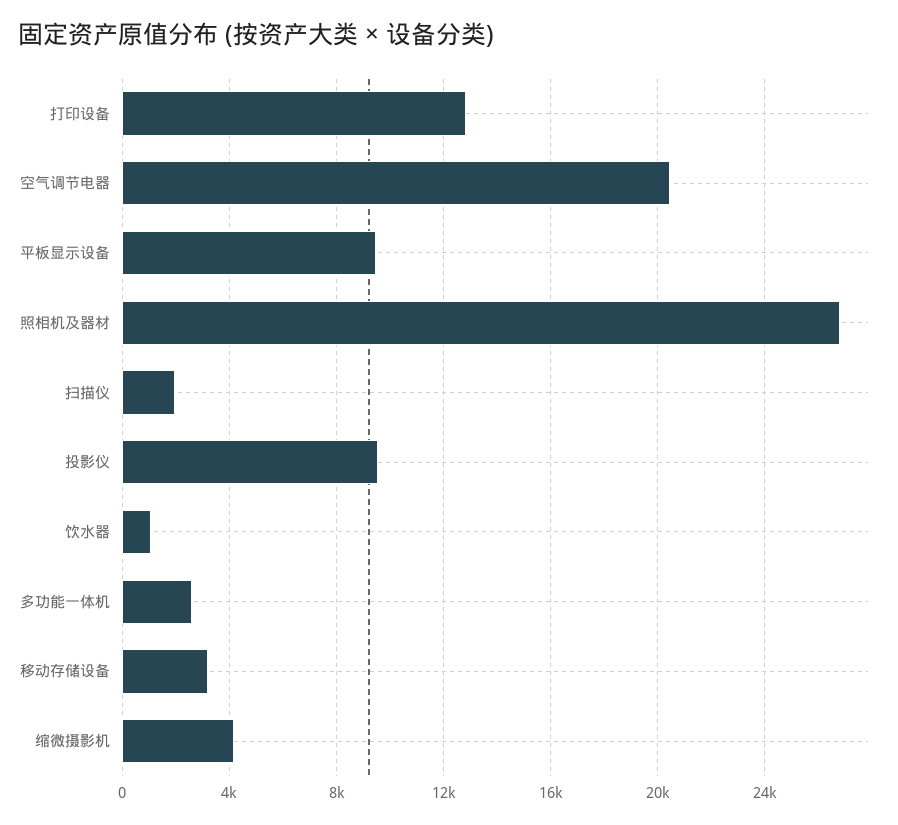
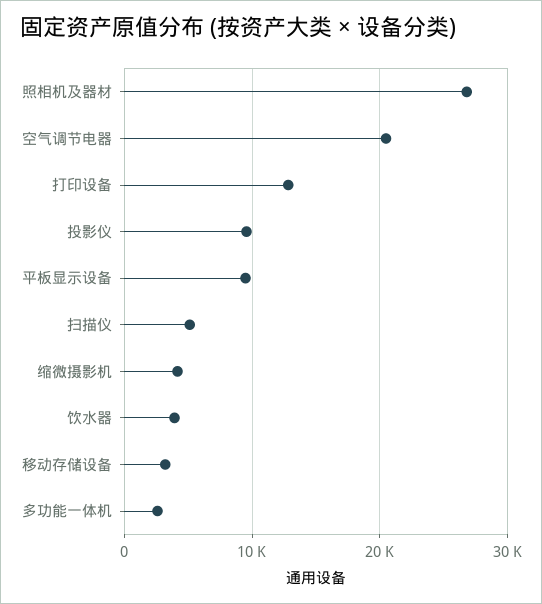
扫描仪: 2000 -> 5000
饮水器: 1000 -> 4000

